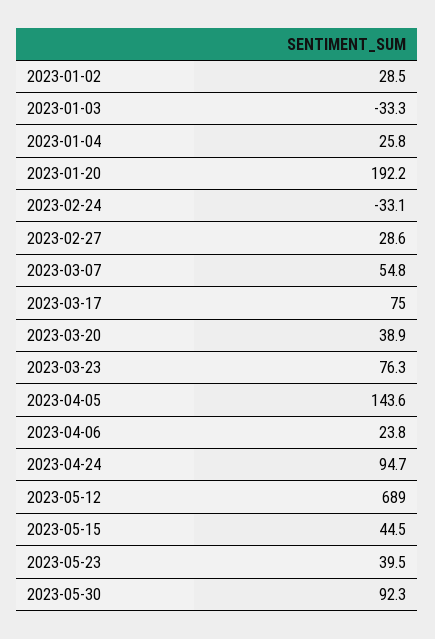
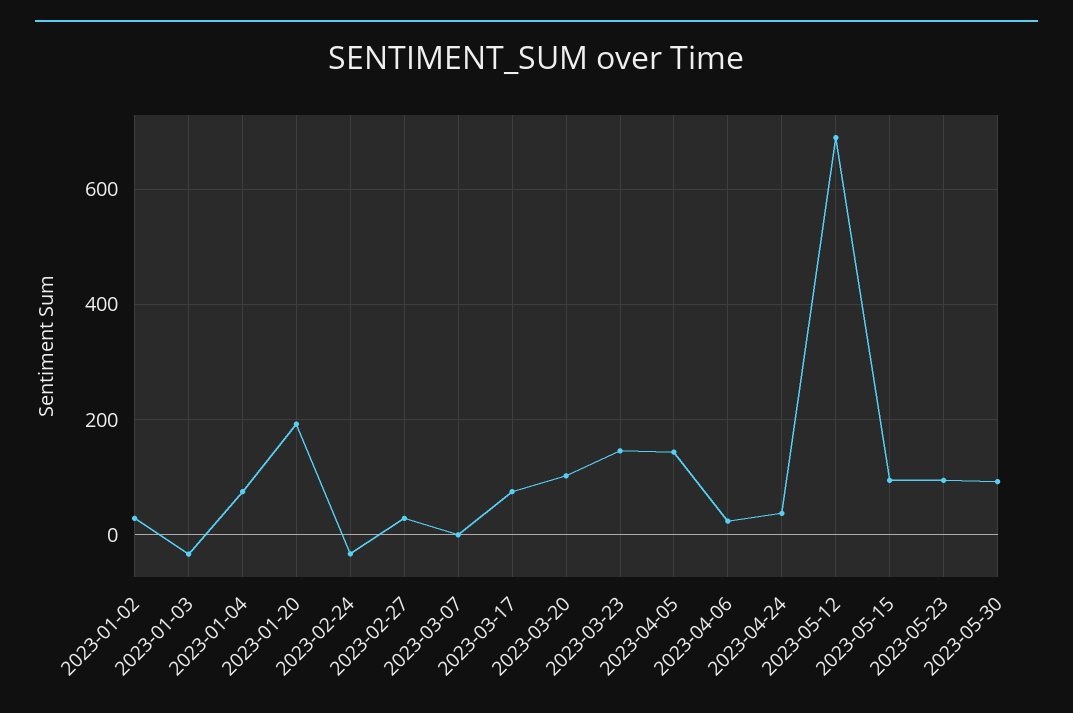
2023-01-04: 25.8 -> 80
2023-03-07: 54.8 -> 0
2023-03-20: 38.9 -> 100
2023-03-23: 76.3 -> 140
2023-04-24: 94.7 -> 40
2023-05-15: 44.5 -> 100
2023-05-23: 39.5 -> 100

